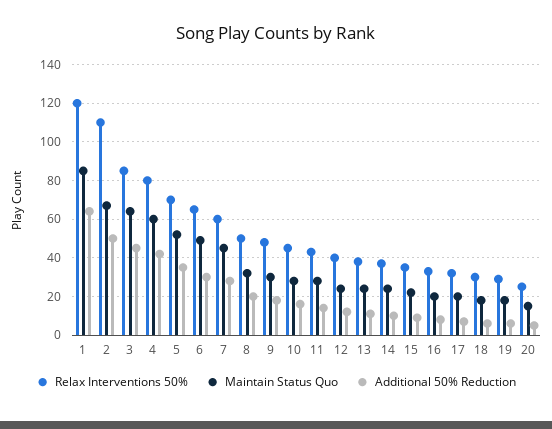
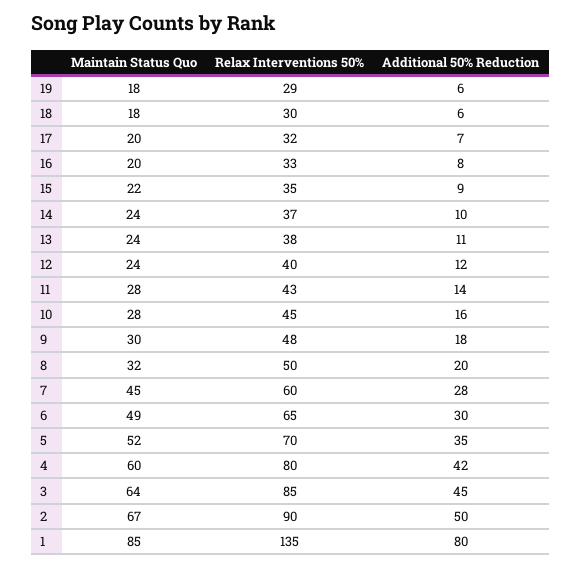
Relax Interventions 50%, 1: 120 -> 135
Additional 50% Reduction, 1: 65 -> 80
Relax Interventions 50%, 2: 110 -> 90
Relax Interventions 50%, 20: 25 -> none
Maintain Status Quo, 20: 15 -> none
Additional 50% Reduction, 20: 5 -> none

